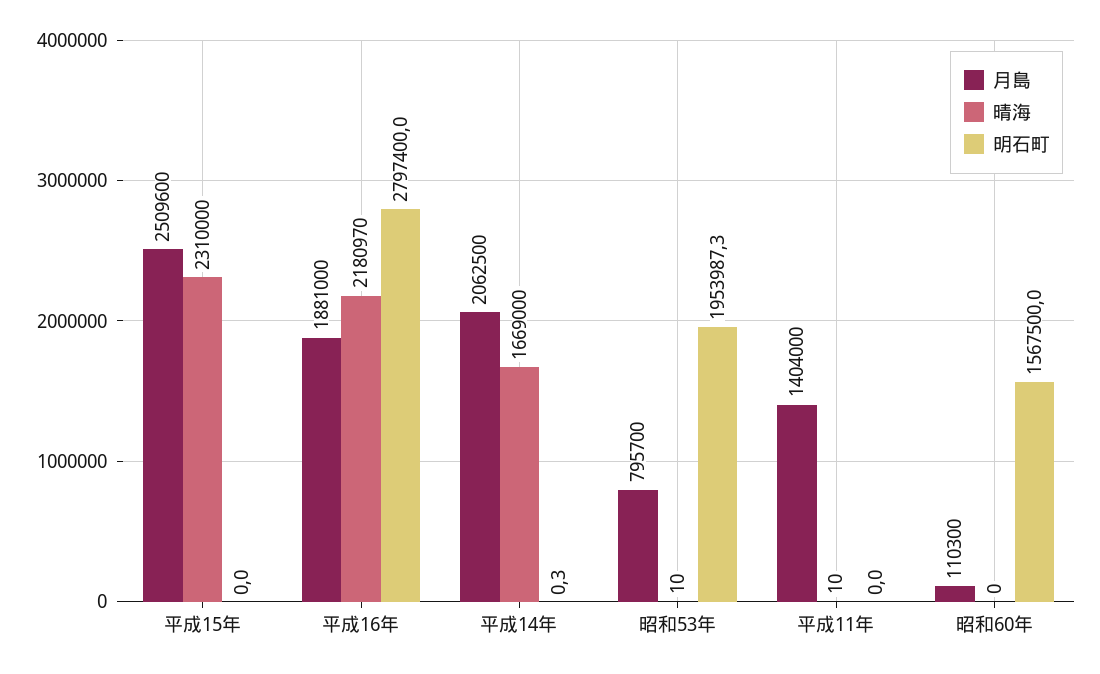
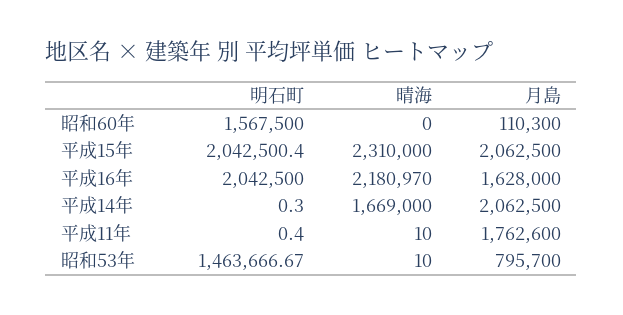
月島, 平成15年: 2509600 -> 2062500
明石町, 平成15年: 0 -> 2042500.4
月島, 平成16年: 1881000 -> 1628000
明石町, 平成16年: 2797400 -> 2042500
明石町, 昭和53年: 1953987.3 -> 1463666.67
月島, 平成11年: 1404000 -> 1762600
明石町, 平成11年: 0 -> 0.4

